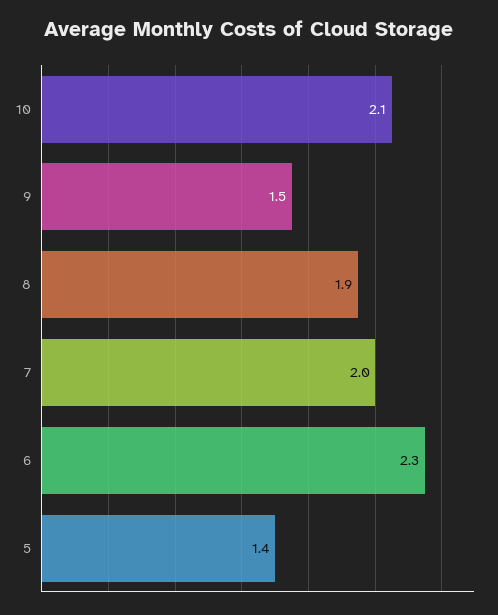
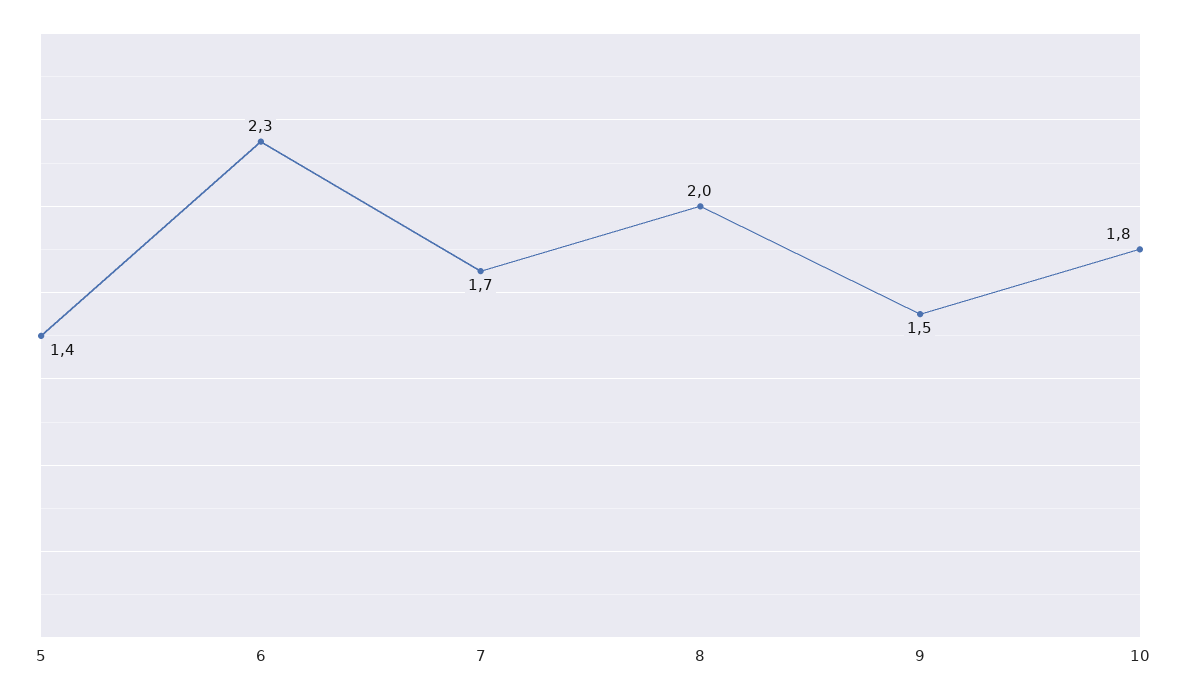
10: 2.1 -> 1.8
8: 1.9 -> 2
7: 2 -> 1.7

